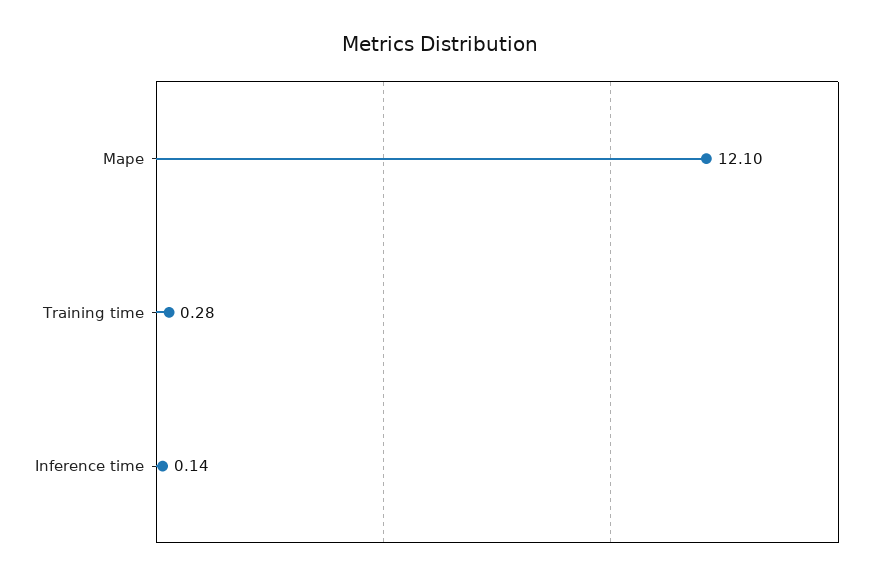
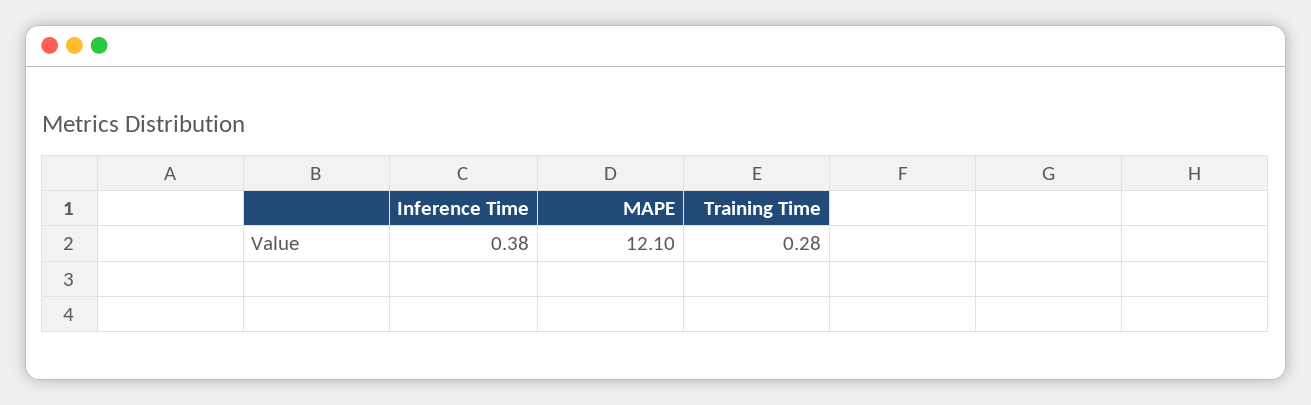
Inference time: 0.14 -> 0.38

